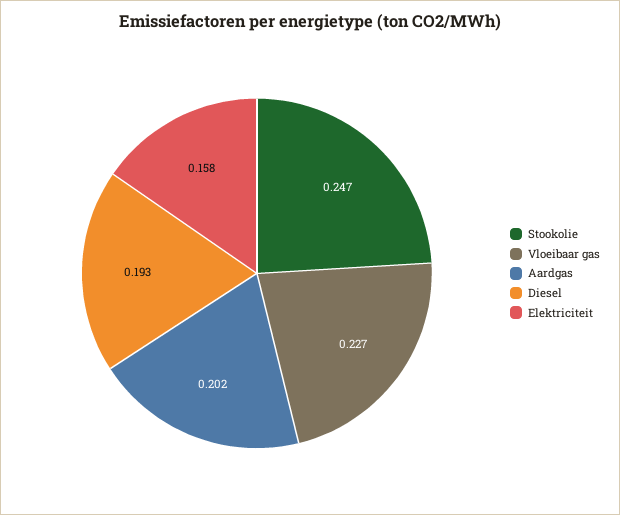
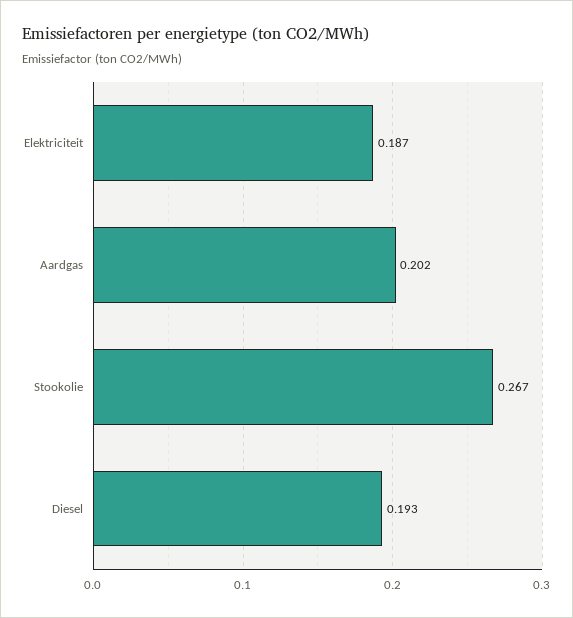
Stookolie: 0.247 -> 0.267
Vloeibaar gas: 0.227 -> none
Elektriciteit: 0.158 -> 0.187

